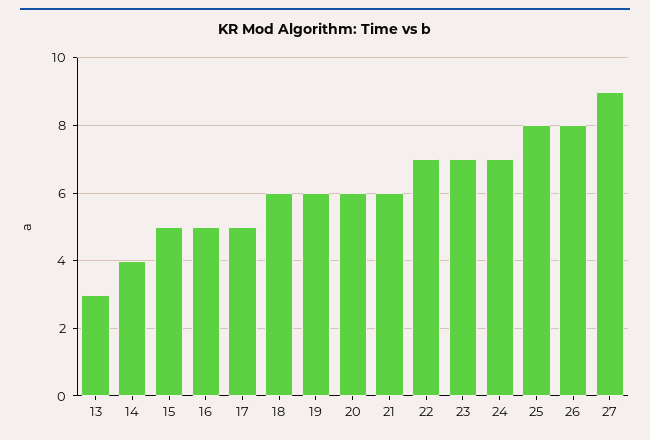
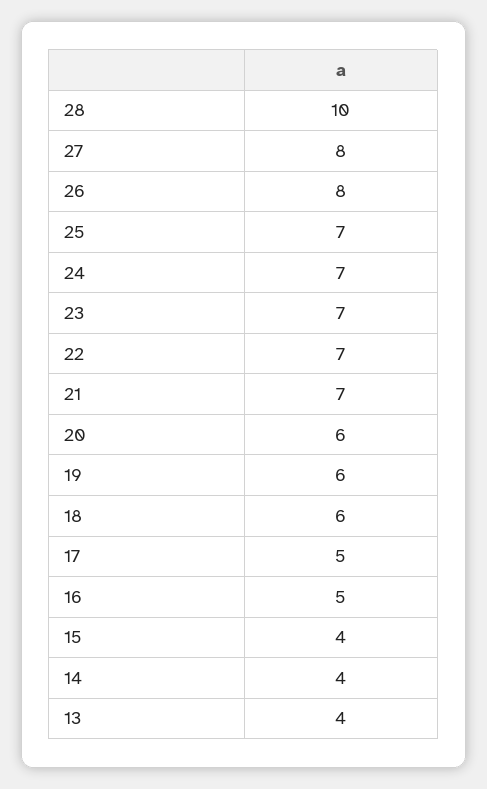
13: 3 -> 4
15: 5 -> 4
21: 6 -> 7
25: 8 -> 7
27: 9 -> 8
28: none -> 10

